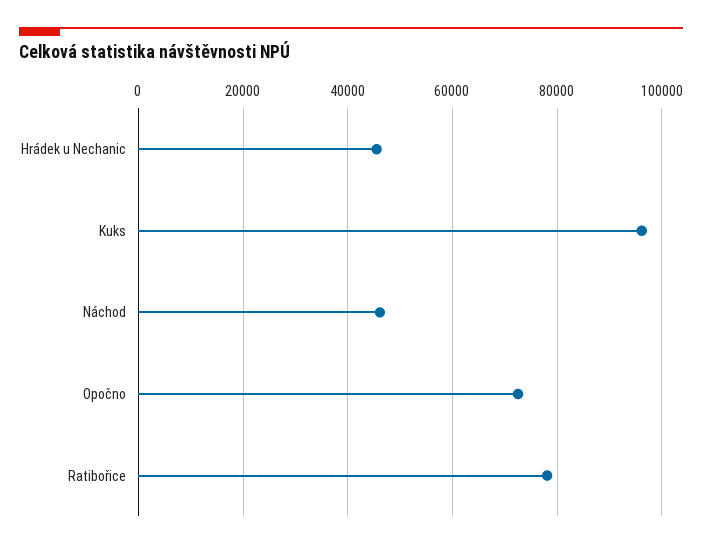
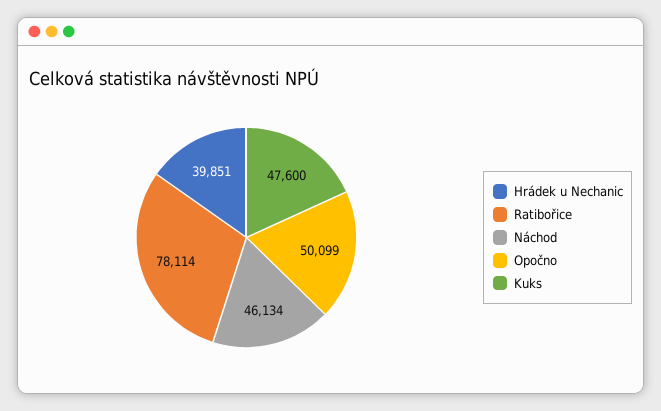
Hrádek u Nechanic: 46000 -> 39851
Kuks: 96000 -> 47600
Opočno: 72000 -> 50099

